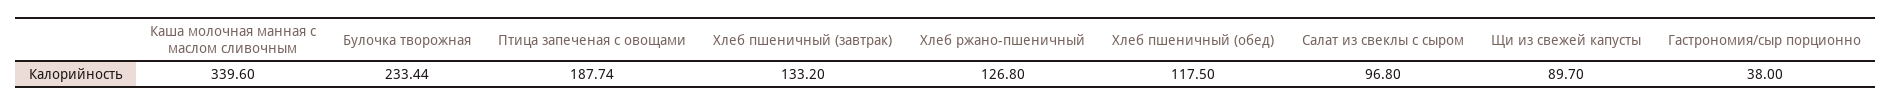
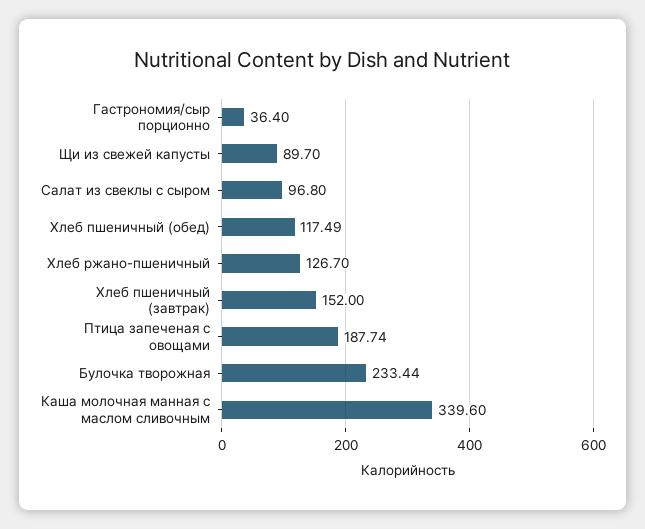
Хлеб пшеничный (завтрак): 133.2 -> 152
Хлеб ржано-пшеничный: 126.8 -> 126.7
Хлеб пшеничный (обед): 117.5 -> 117.49
Гастрономия/сыр порционно: 38 -> 36.4

